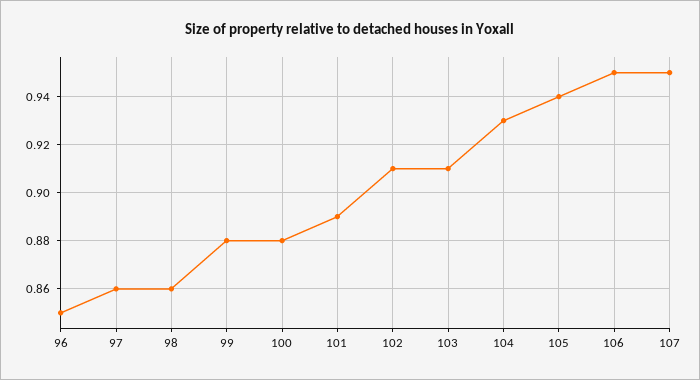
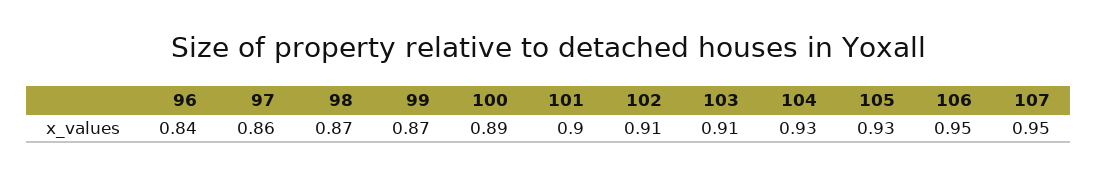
96: 0.85 -> 0.84
98: 0.86 -> 0.87
99: 0.88 -> 0.87
100: 0.88 -> 0.89
101: 0.89 -> 0.9
105: 0.94 -> 0.93

